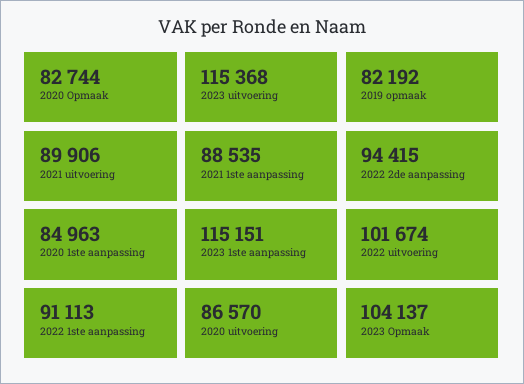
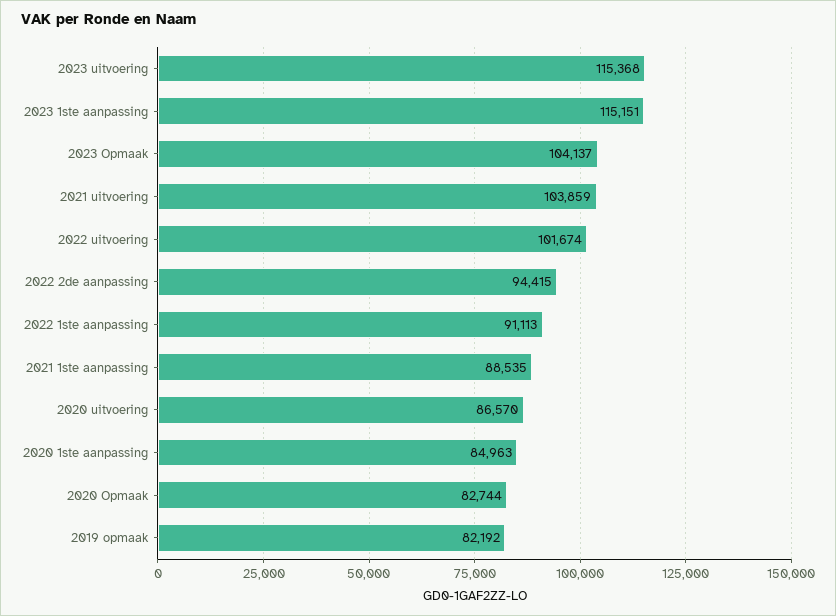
2021 uitvoering: 89906 -> 103859

